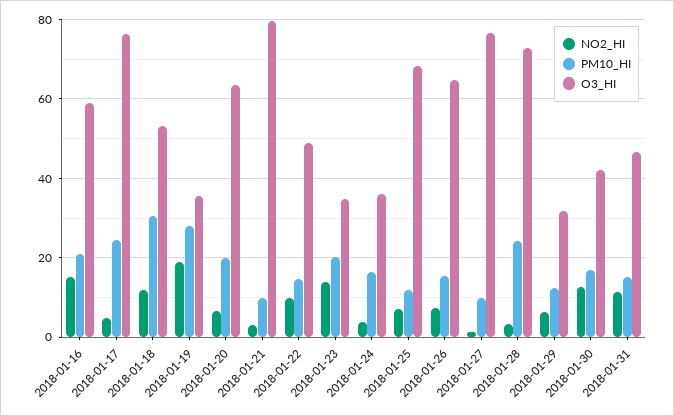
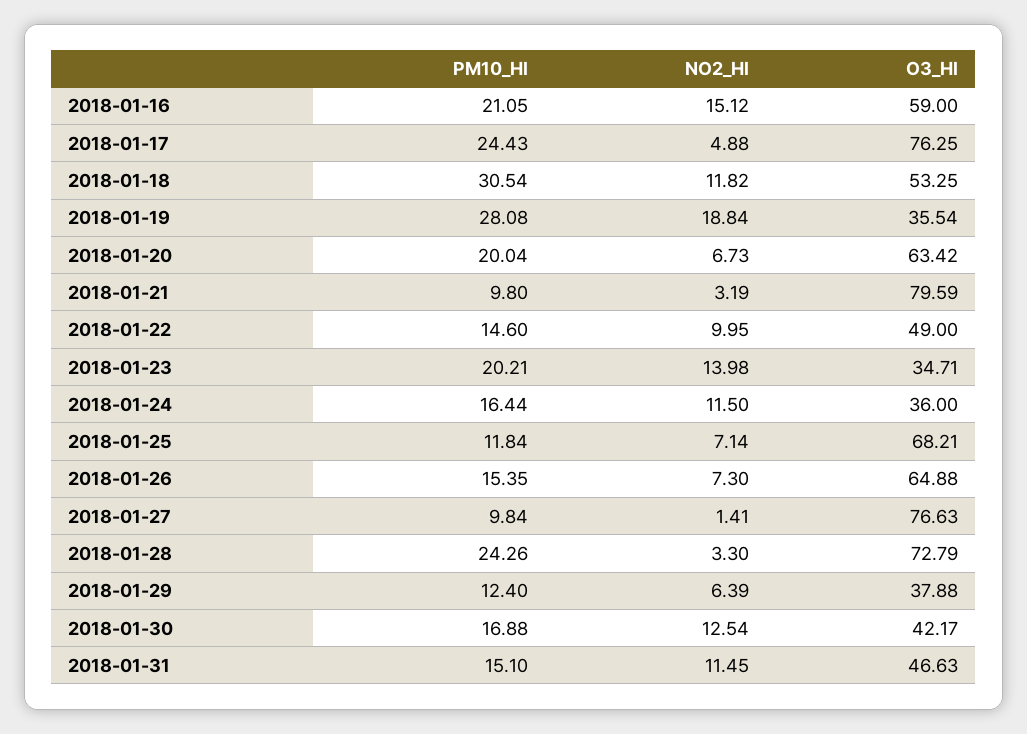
NO2_HI, 2018-01-24: 4 -> 11.5
O3_HI, 2018-01-29: 32 -> 37.88

